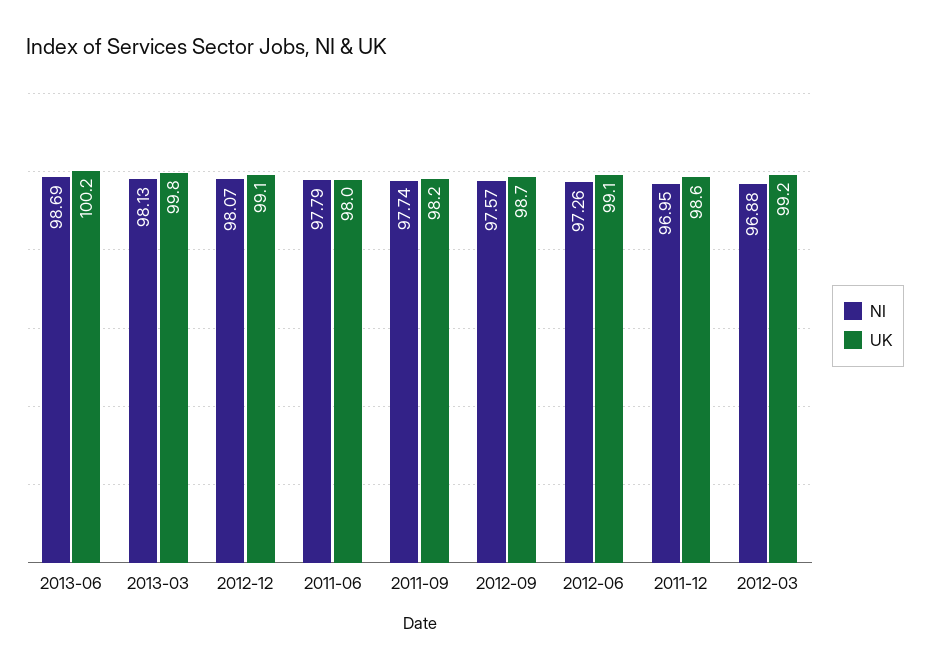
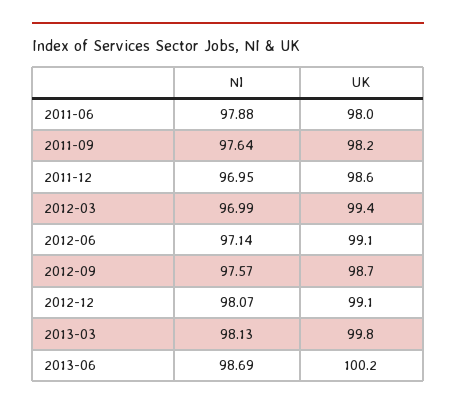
NI, 2011-06: 97.79 -> 97.88
NI, 2011-09: 97.74 -> 97.64
NI, 2012-06: 97.26 -> 97.14
NI, 2012-03: 96.88 -> 96.99
UK, 2012-03: 99.2 -> 99.4

